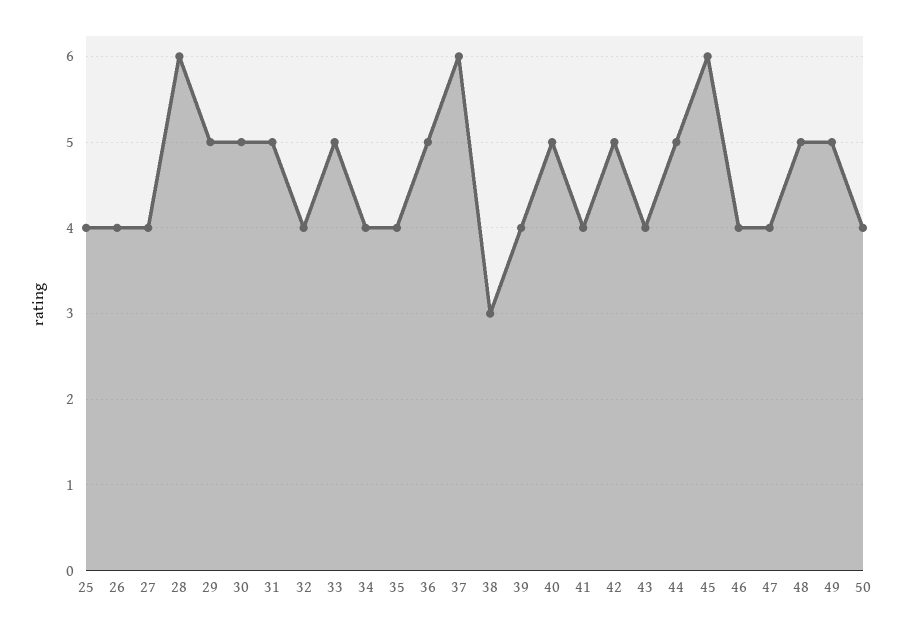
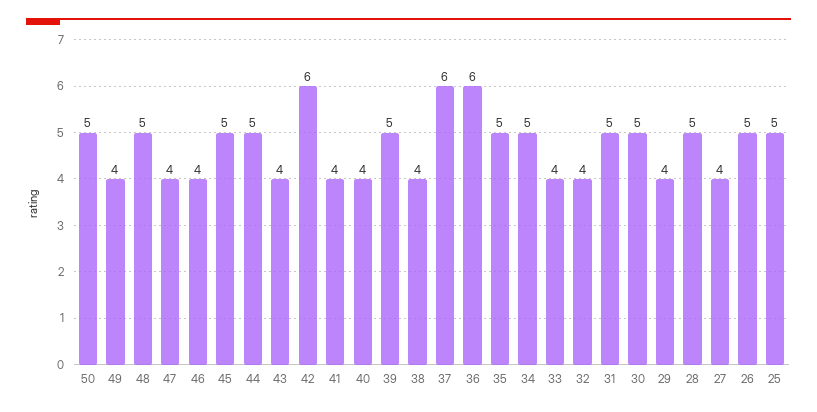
25: 4 -> 5
26: 4 -> 5
28: 6 -> 5
29: 5 -> 4
33: 5 -> 4
34: 4 -> 5
35: 4 -> 5
36: 5 -> 6
38: 3 -> 4
39: 4 -> 5
40: 5 -> 4
42: 5 -> 6
45: 6 -> 5
49: 5 -> 4
50: 4 -> 5

